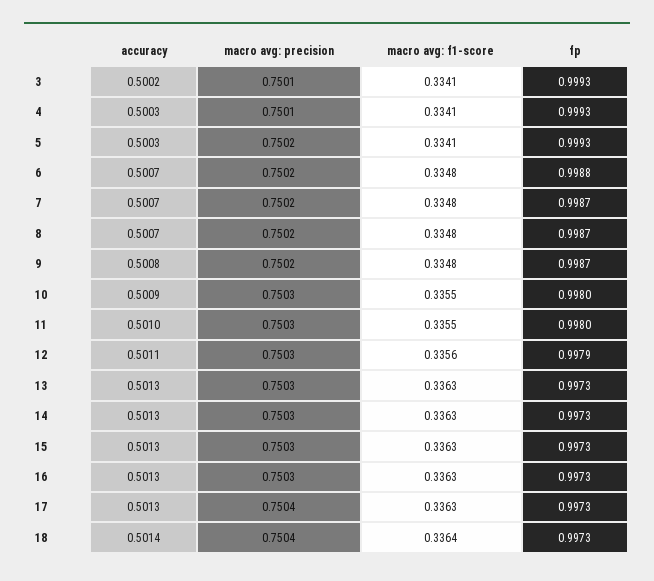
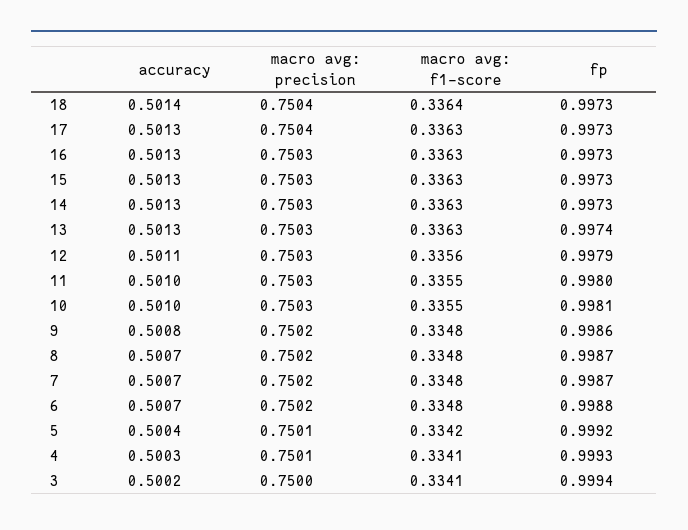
macro avg: precision, 3: 0.7501 -> 0.75
fp, 3: 0.9993 -> 0.9994
accuracy, 5: 0.5003 -> 0.5004
macro avg: precision, 5: 0.7502 -> 0.7501
macro avg: f1-score, 5: 0.3341 -> 0.3342
fp, 5: 0.9993 -> 0.9992
fp, 9: 0.9987 -> 0.9986
accuracy, 10: 0.5009 -> 0.501
fp, 10: 0.998 -> 0.9981
fp, 13: 0.9973 -> 0.9974

